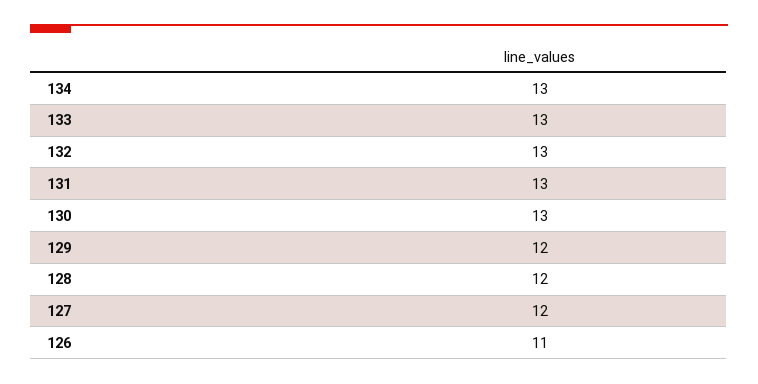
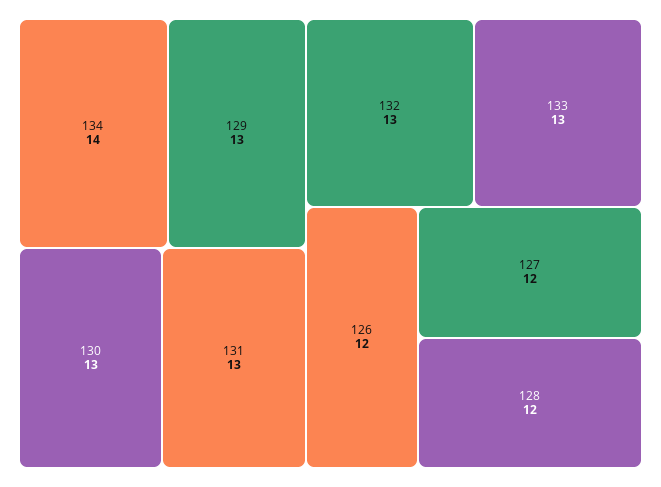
134: 13 -> 14
129: 12 -> 13
126: 11 -> 12

